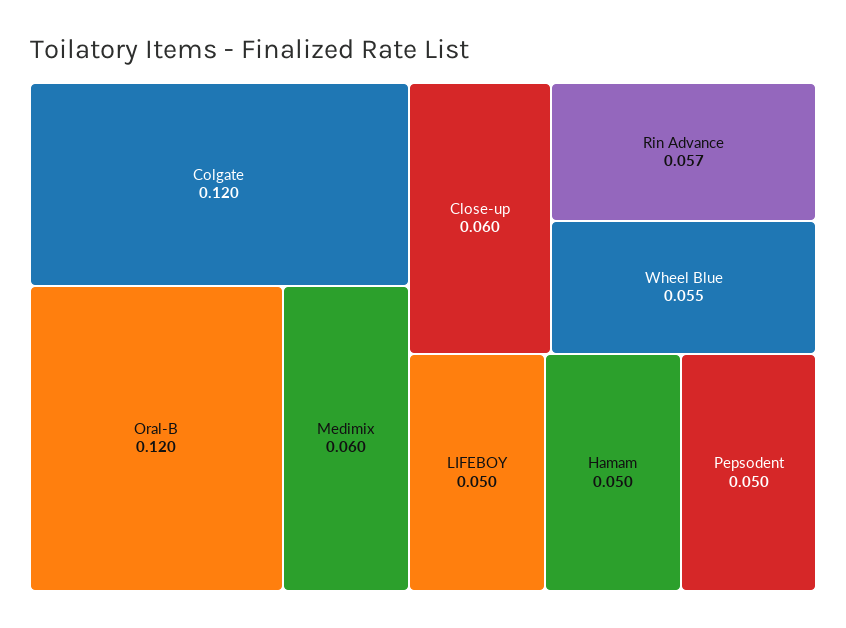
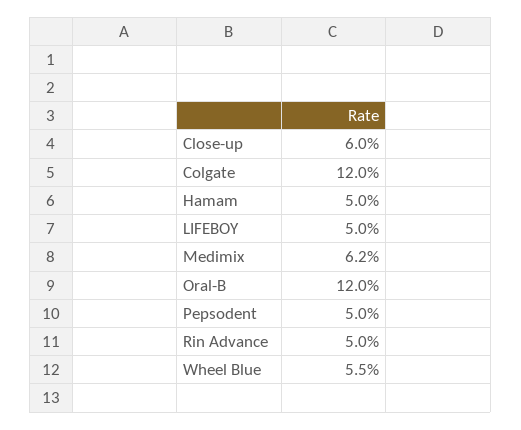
Medimix: 0.06 -> 0.062
Rin Advance: 0.057 -> 0.05

